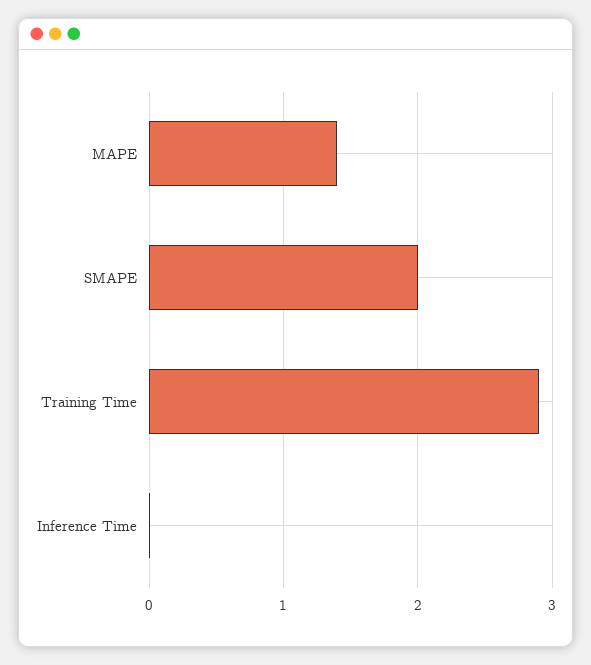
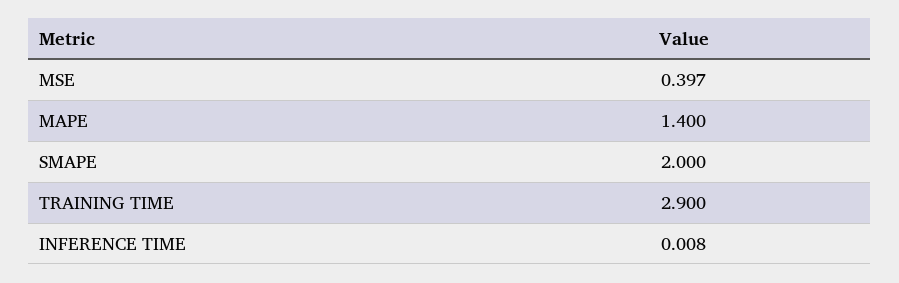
MSE: none -> 0.397

